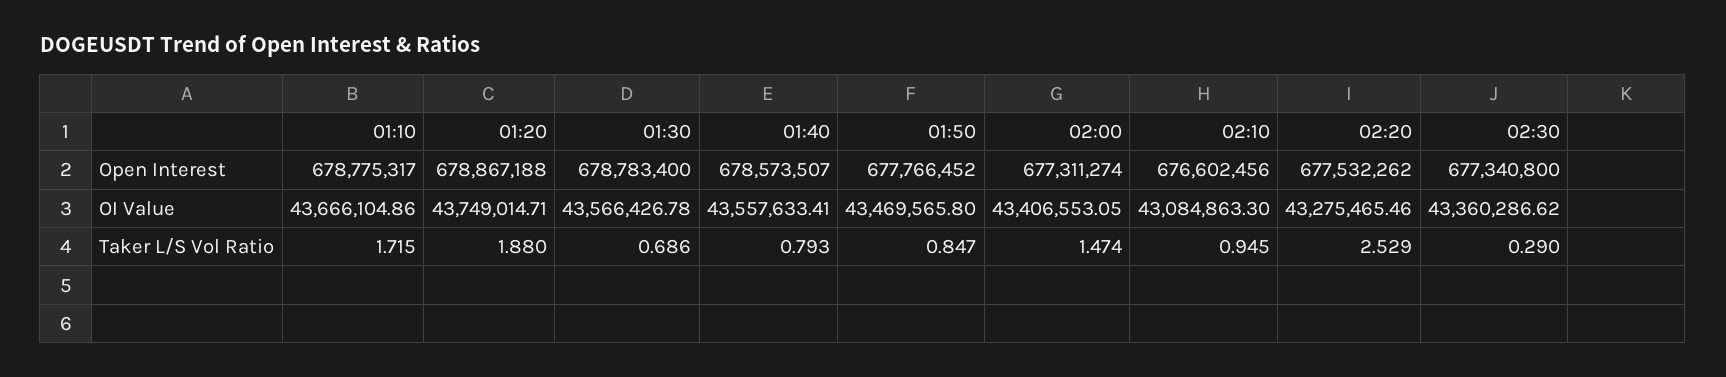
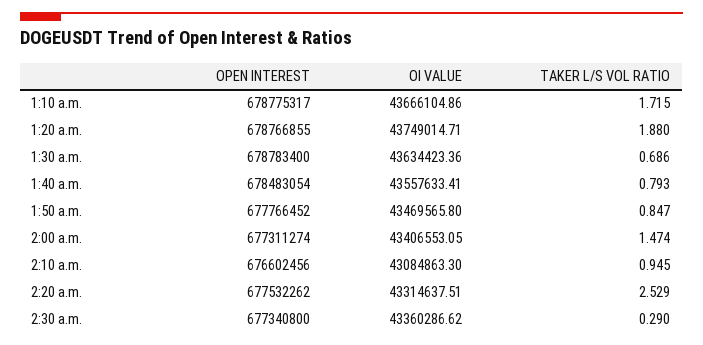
01:20, Open Interest: 678867188 -> 678766855
01:40, Open Interest: 678573507 -> 678483054
01:30, OI Value: 43566426.78 -> 43634423.36
02:20, OI Value: 43275465.46 -> 43314637.51

